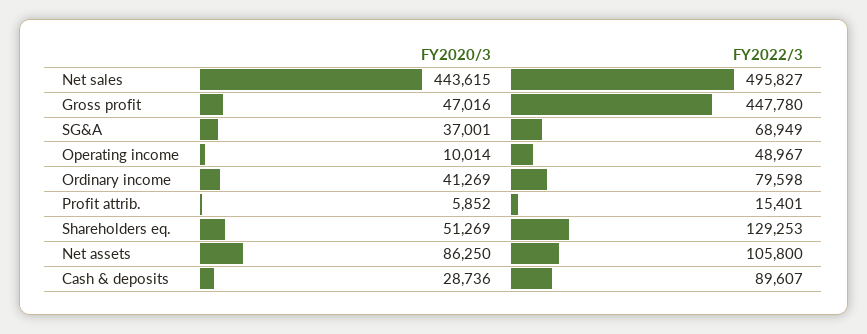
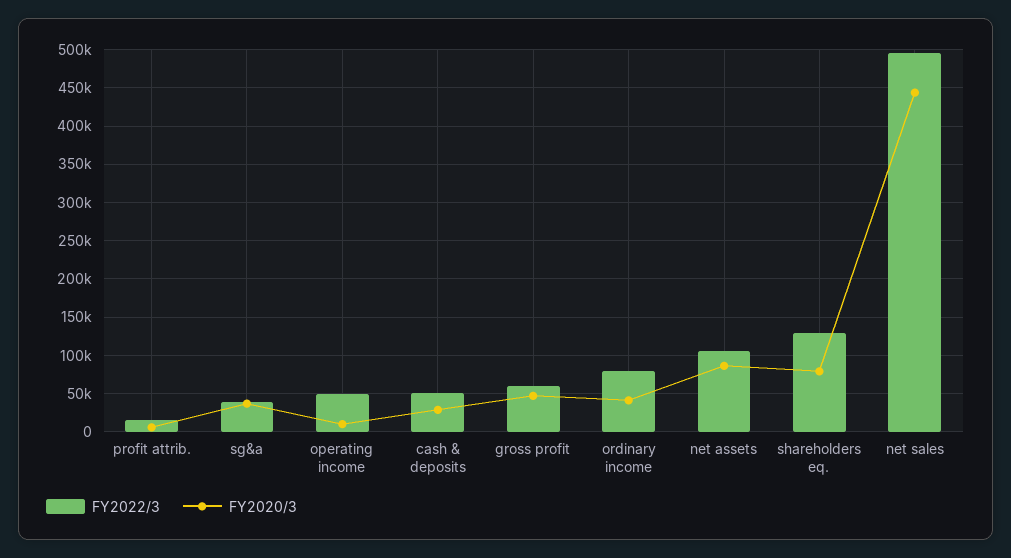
FY2022/3, Gross profit: 447780 -> 60000
FY2022/3, SG&A: 68949 -> 40000
FY2020/3, Shareholders eq.: 51269 -> 80000
FY2022/3, Cash & deposits: 89607 -> 50000

